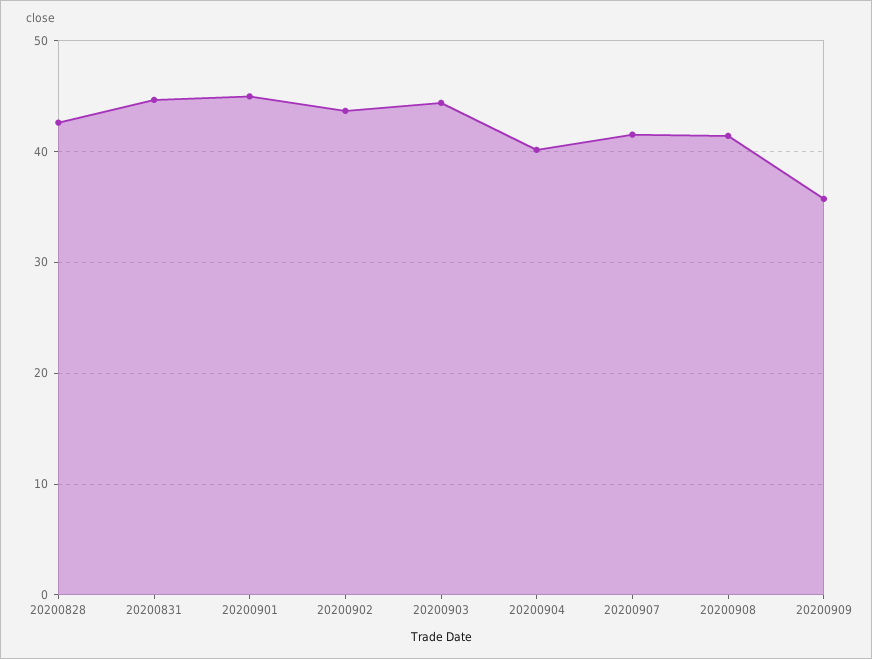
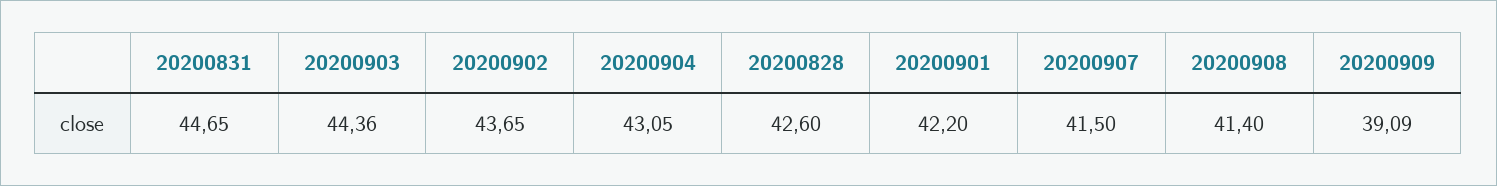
20200901: 45 -> 42.2
20200904: 40 -> 43.05
20200909: 36 -> 39.09

